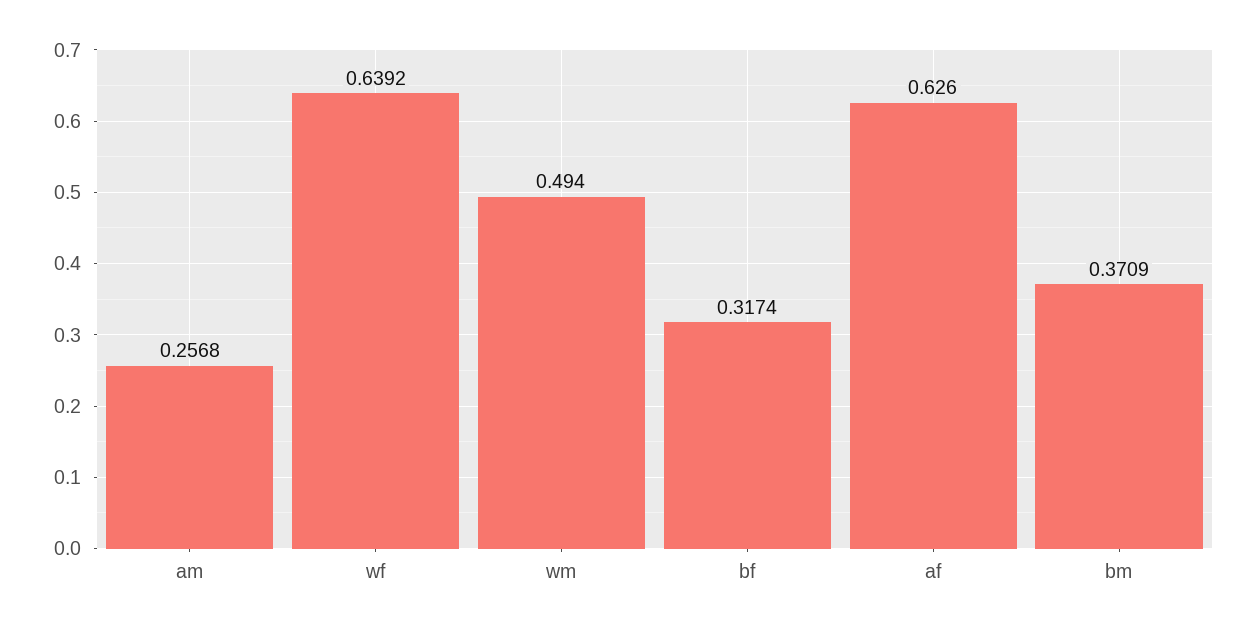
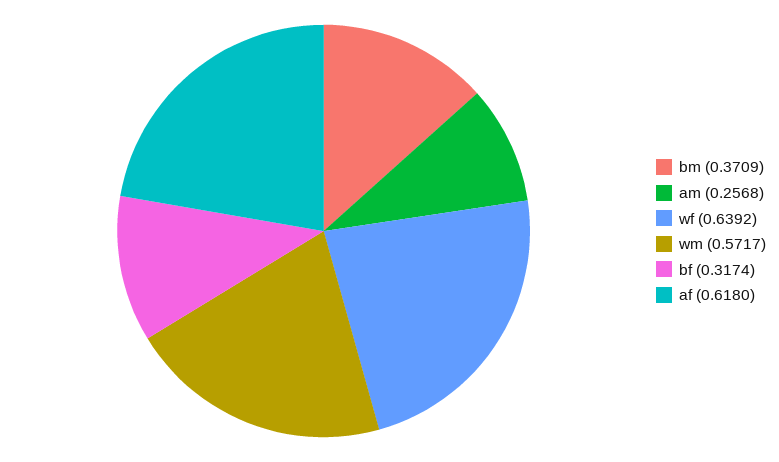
wm: 0.494 -> 0.5717
af: 0.626 -> 0.618

